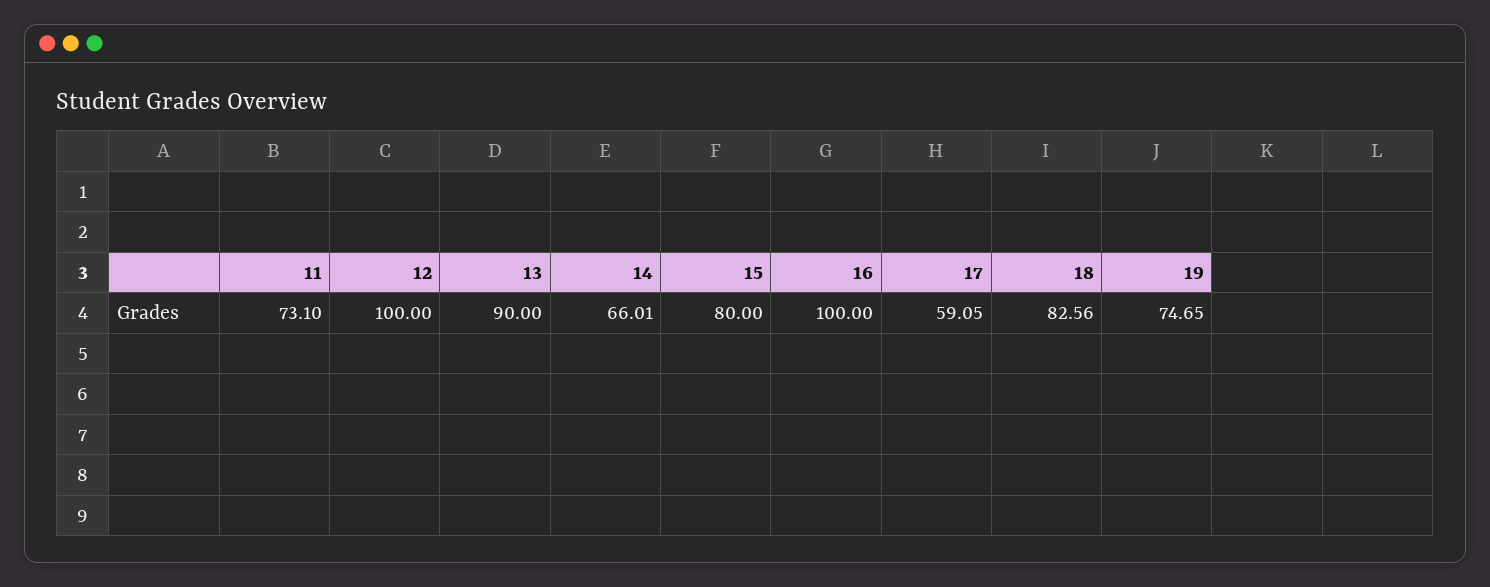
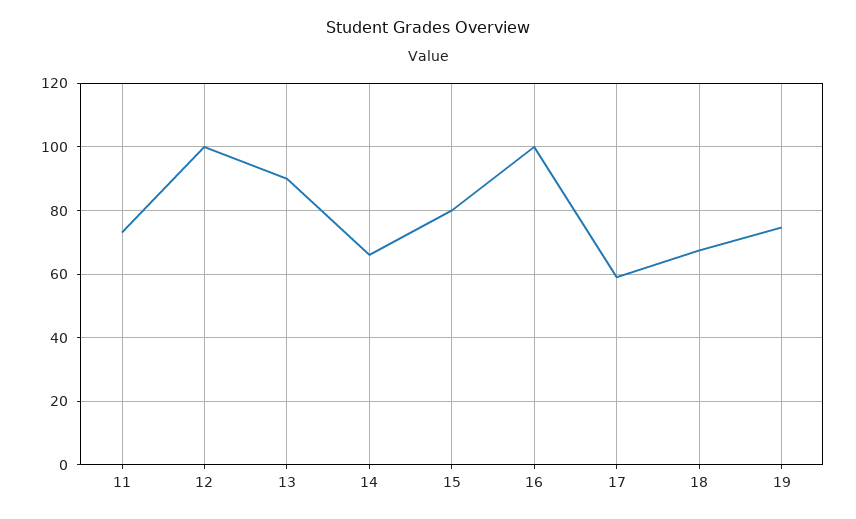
18: 82.56 -> 68

